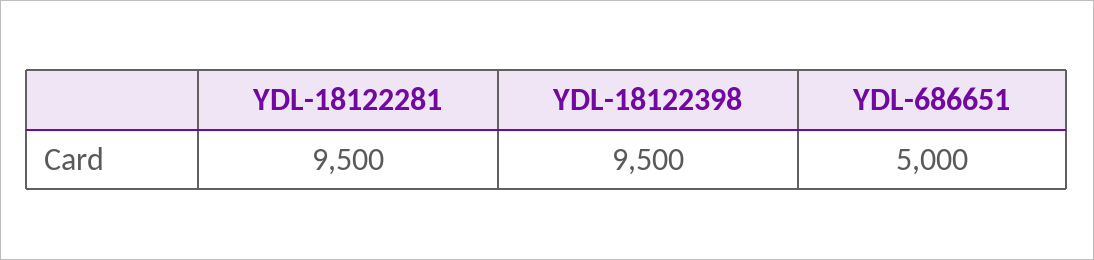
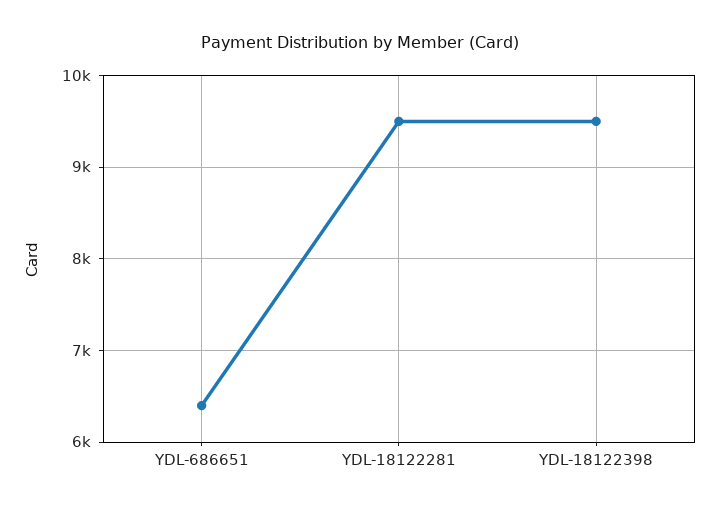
YDL-686651: 5000 -> 6400

